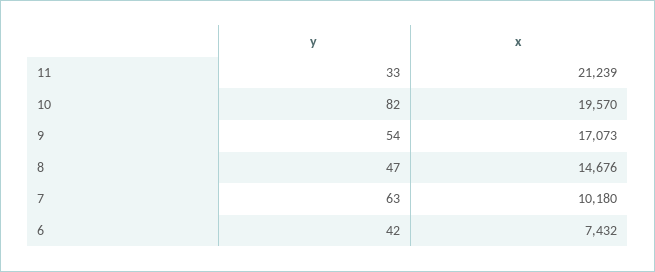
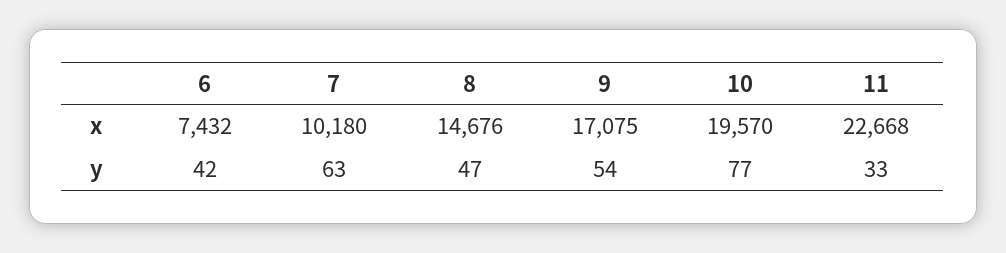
x, 11: 21239 -> 22668
y, 10: 82 -> 77
x, 9: 17073 -> 17075

